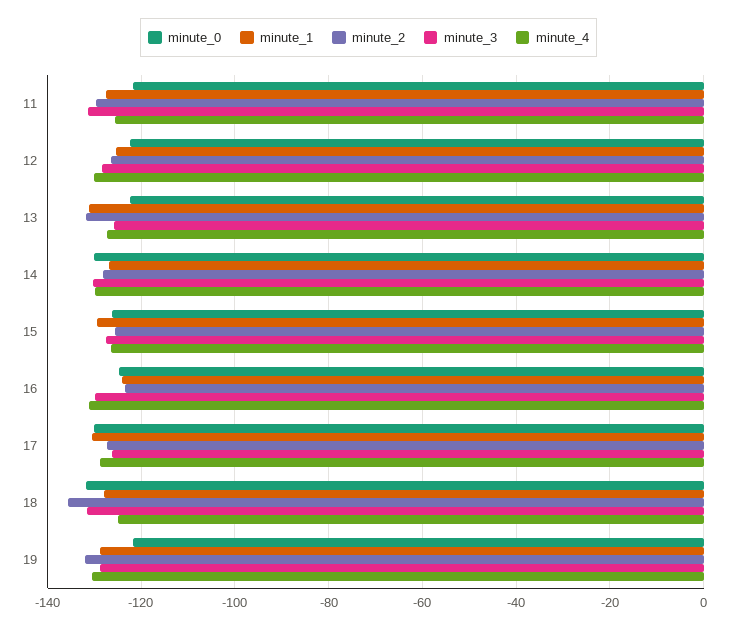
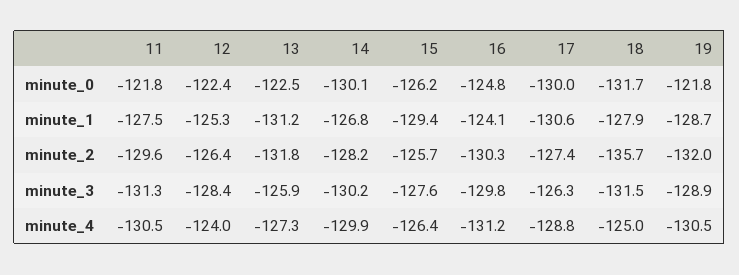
minute_4, 11: -126 -> -130.5
minute_4, 12: -130 -> -124
minute_2, 16: -124 -> -130.3

